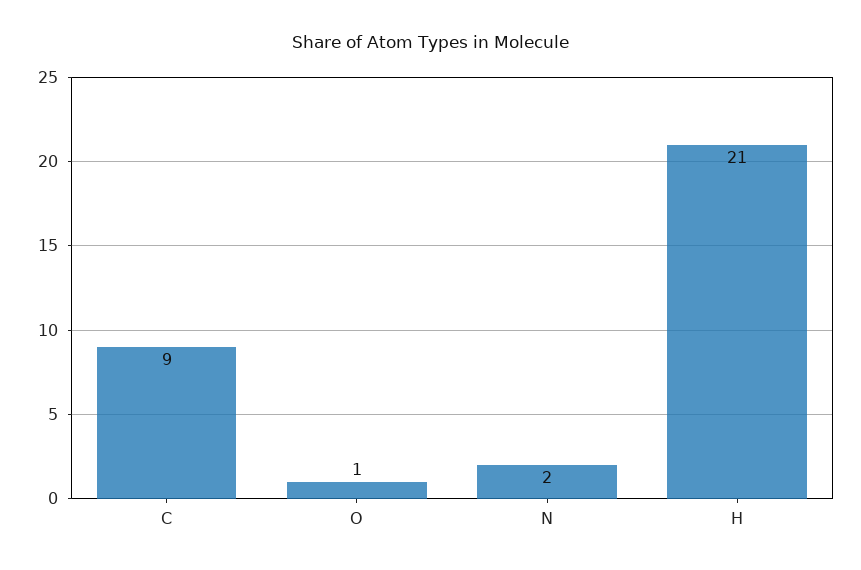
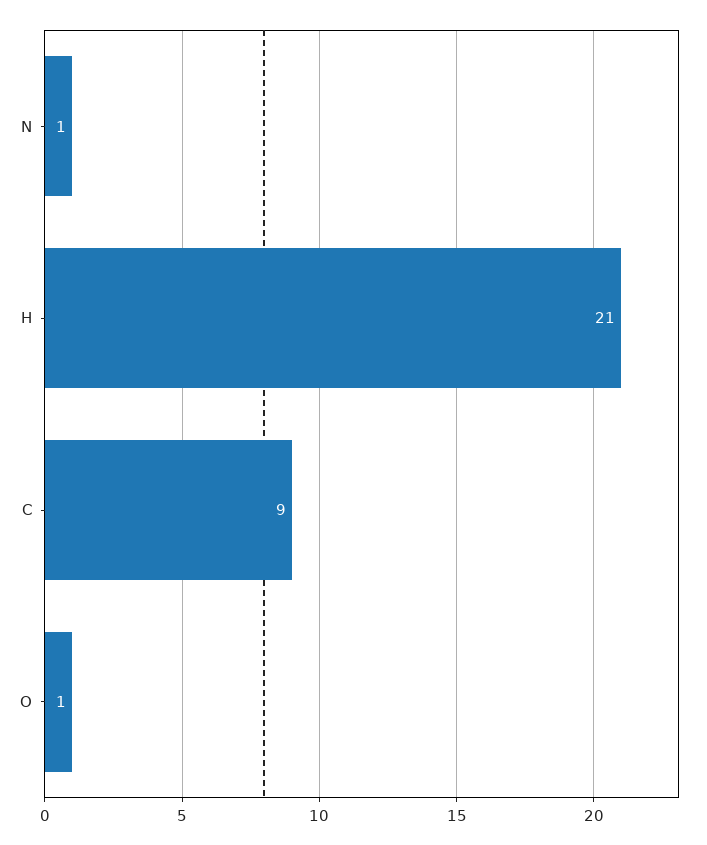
N: 2 -> 1

